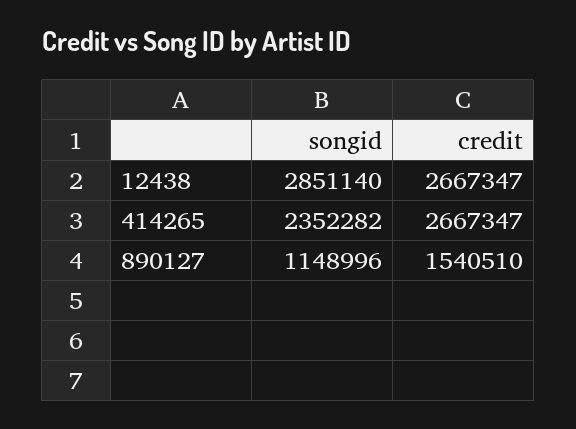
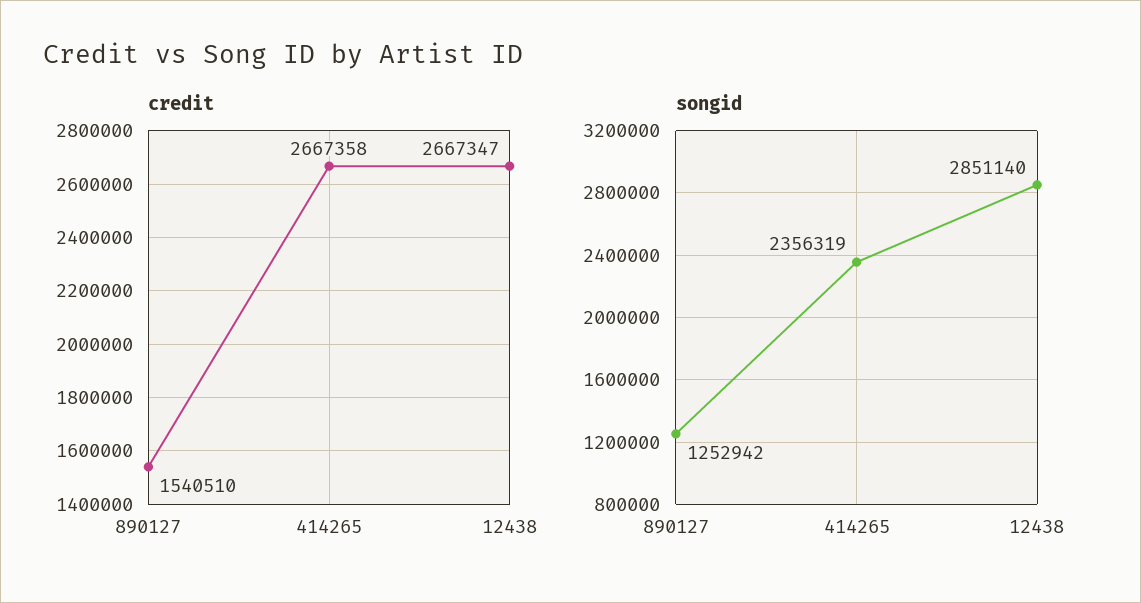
songid, 414265: 2352282 -> 2356319
credit, 414265: 2667347 -> 2667358
songid, 890127: 1148996 -> 1252942

